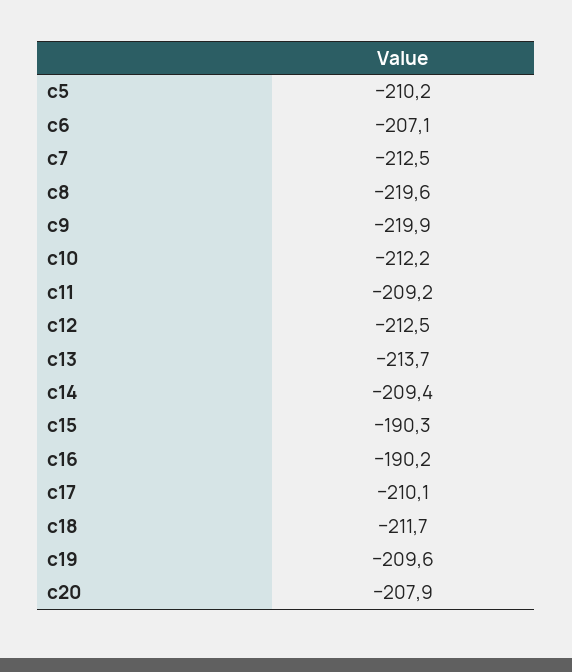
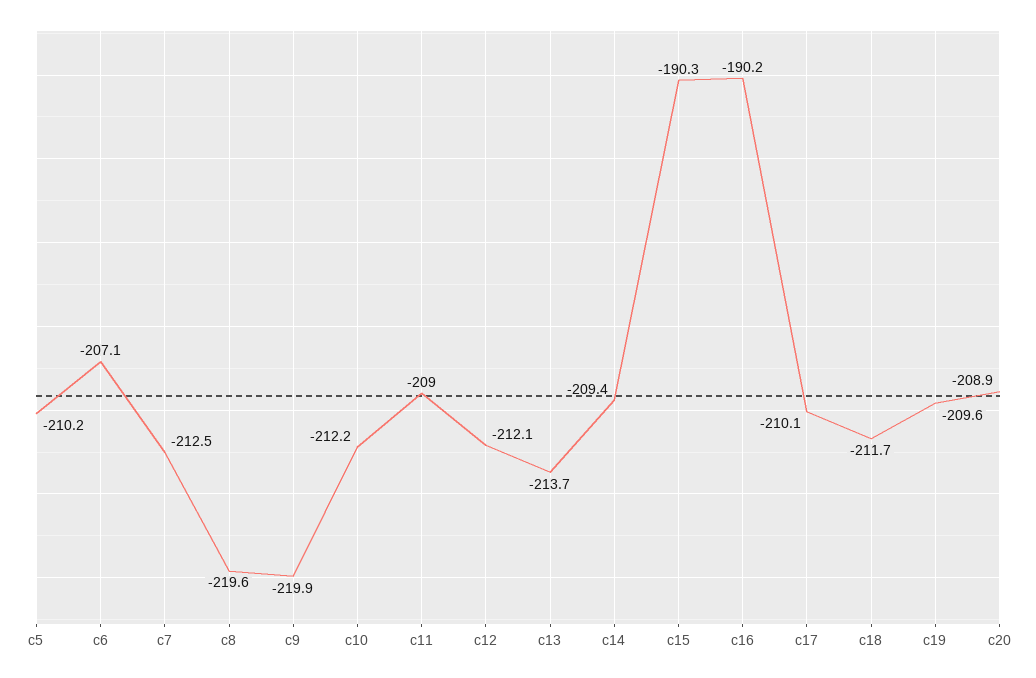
c11: -209.2 -> -209
c12: -212.5 -> -212.1
c20: -207.9 -> -208.9

